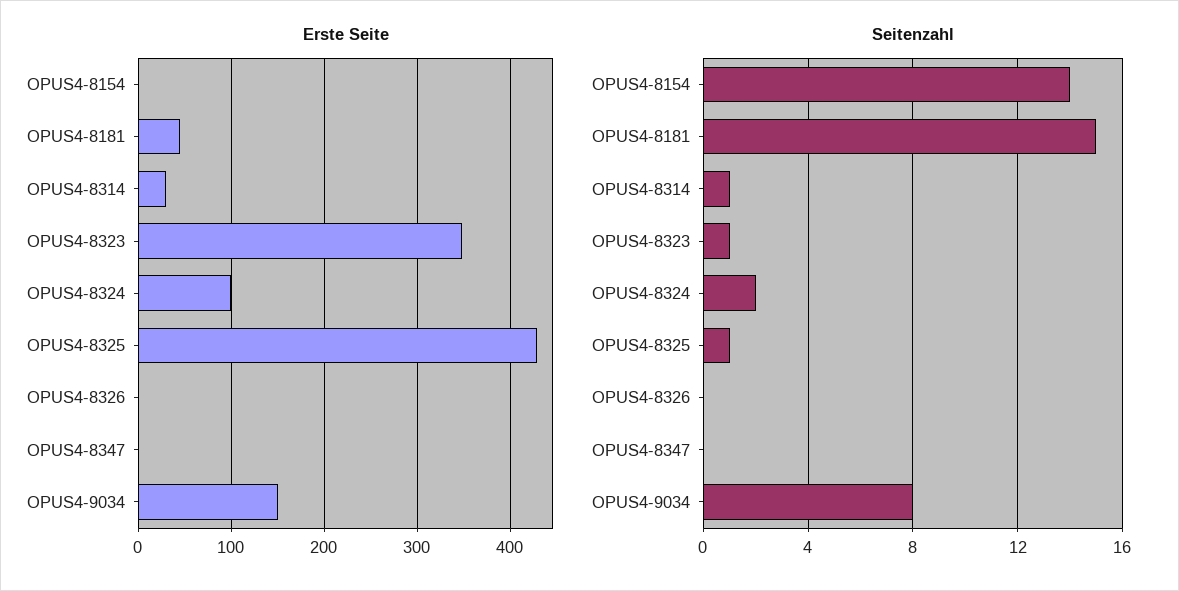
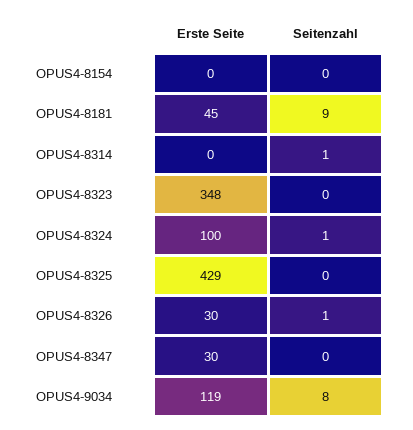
Erste Seite, OPUS4-8314: 30 -> 0
Erste Seite, OPUS4-8326: 0 -> 30
Erste Seite, OPUS4-8347: 0 -> 30
Erste Seite, OPUS4-9034: 150 -> 119
Seitenzahl, OPUS4-8154: 14 -> 0
Seitenzahl, OPUS4-8181: 15 -> 9
Seitenzahl, OPUS4-8323: 1 -> 0
Seitenzahl, OPUS4-8324: 2 -> 1
Seitenzahl, OPUS4-8325: 1 -> 0
Seitenzahl, OPUS4-8326: 0 -> 1

